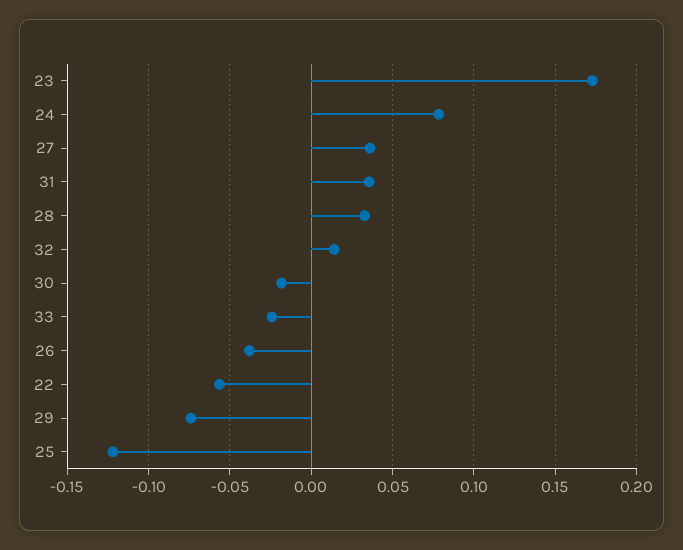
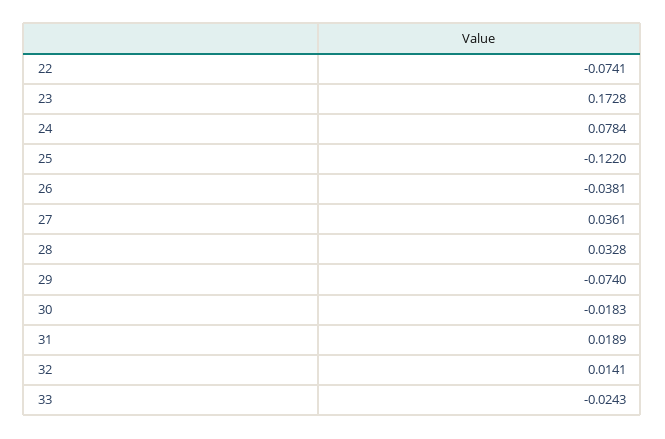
31: 0.035 -> 0.0189
22: -0.055 -> -0.0741

